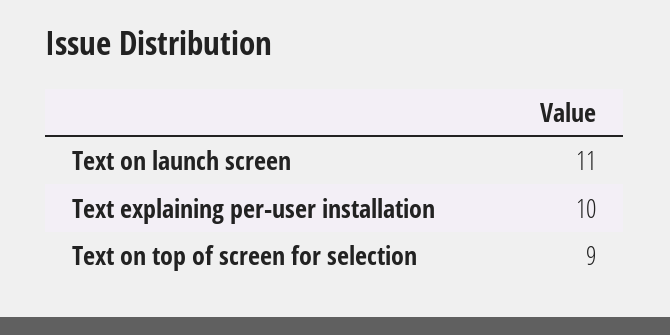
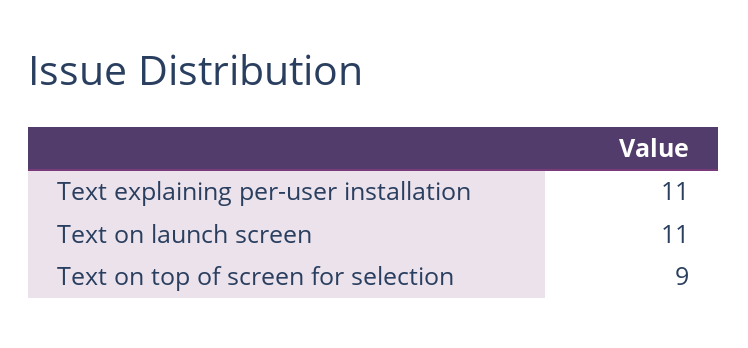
Text explaining per-user installation: 10 -> 11

